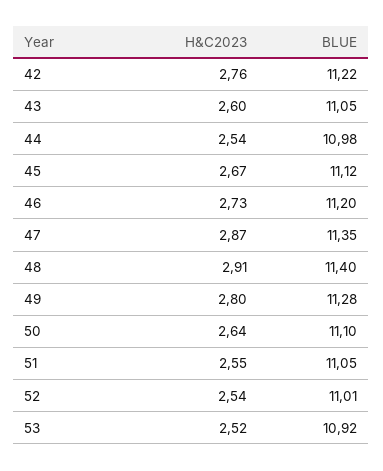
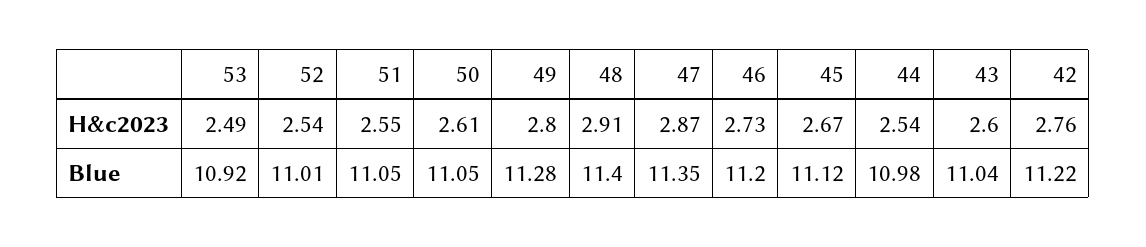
BLUE, 43: 11.05 -> 11.04
H&C2023, 50: 2.64 -> 2.61
BLUE, 50: 11.1 -> 11.05
H&C2023, 53: 2.52 -> 2.49

